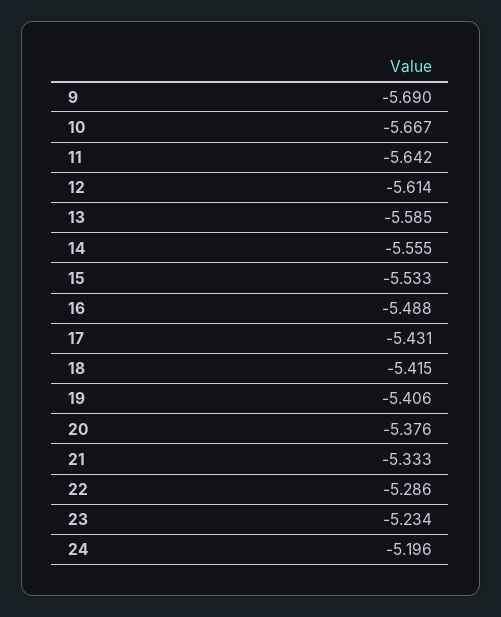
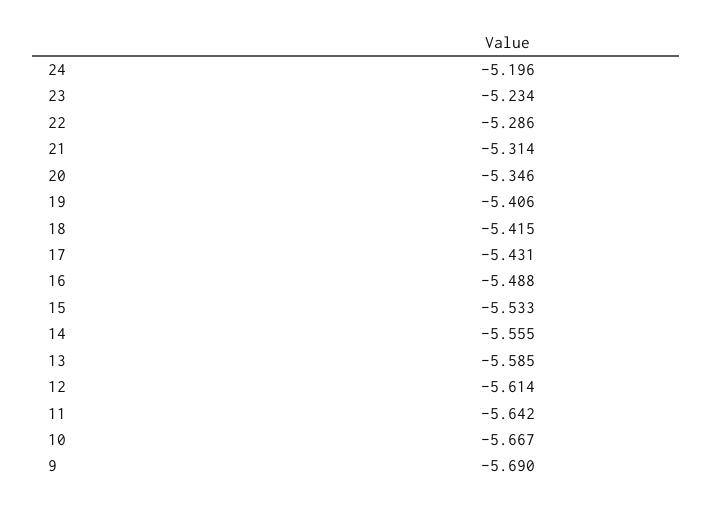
20: -5.376 -> -5.346
21: -5.333 -> -5.314

